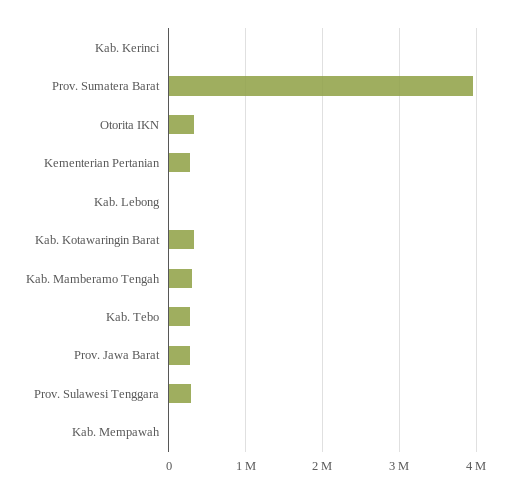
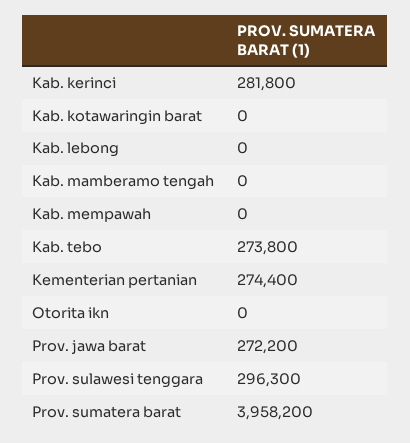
Kab. Kerinci: 0 -> 281800
Otorita IKN: 300000 -> 0
Kab. Kotawaringin Barat: 300000 -> 0
Kab. Mamberamo Tengah: 300000 -> 0

